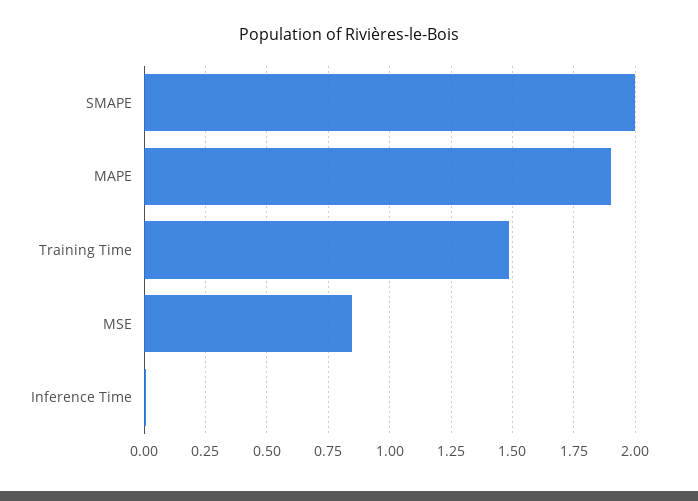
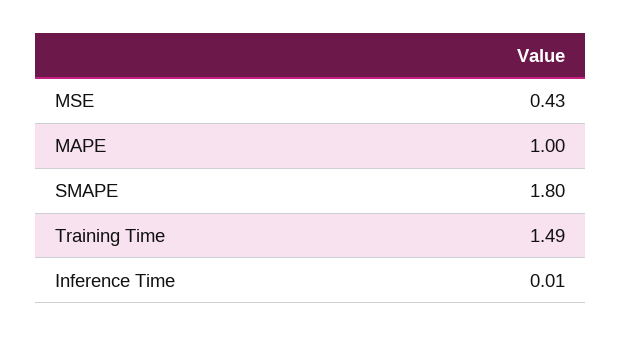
SMAPE: 2 -> 1.8
MAPE: 1.9 -> 1
MSE: 0.85 -> 0.43

